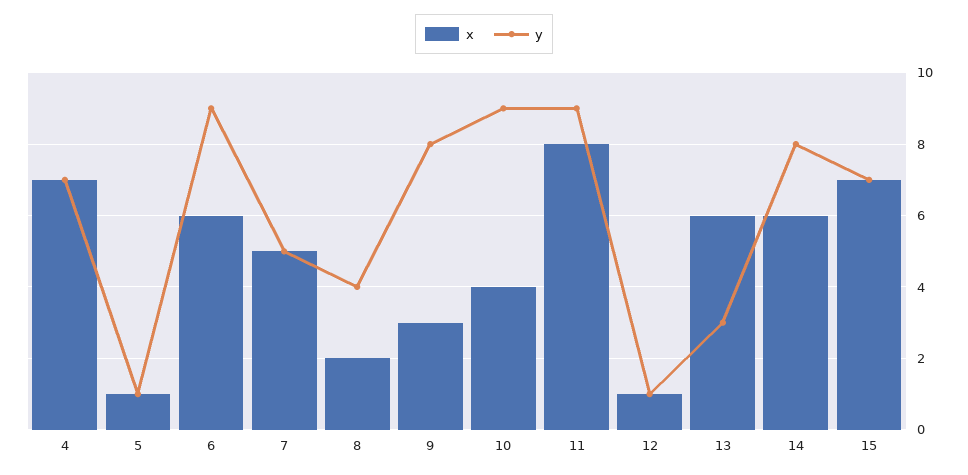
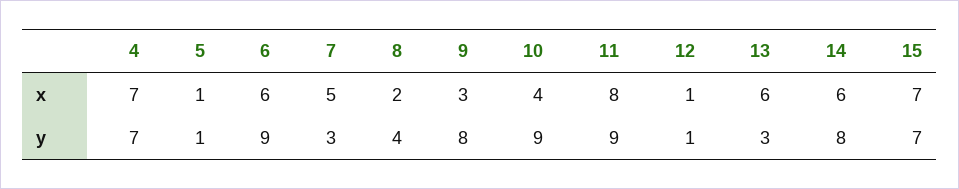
y, 7: 5 -> 3

